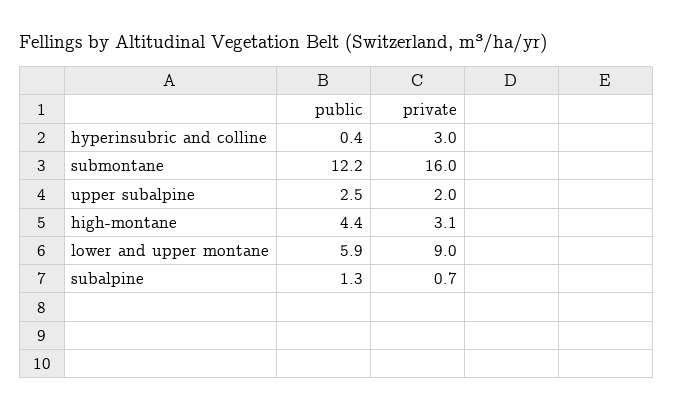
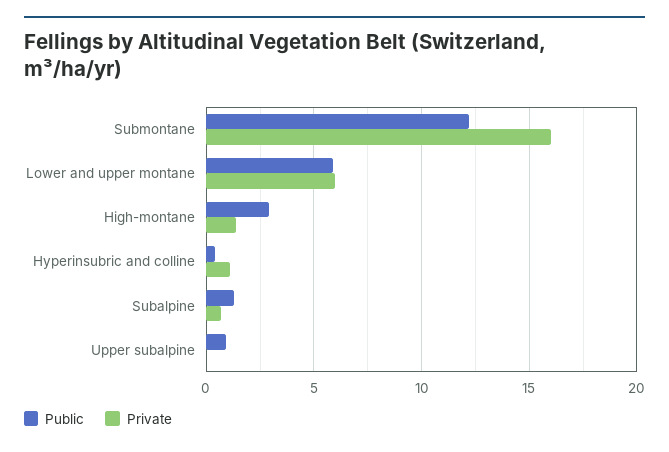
private, hyperinsubric and colline: 3 -> 1
public, upper subalpine: 2.5 -> 1
private, upper subalpine: 2 -> 0
public, high-montane: 4.4 -> 3
private, high-montane: 3.1 -> 1.5
private, lower and upper montane: 9 -> 6

